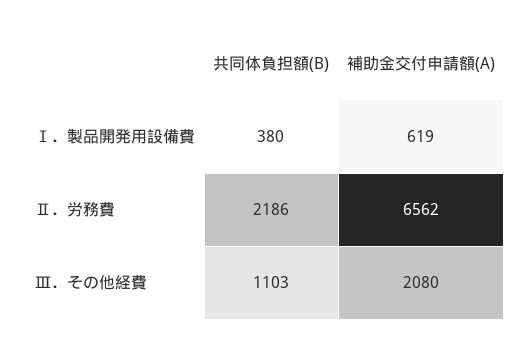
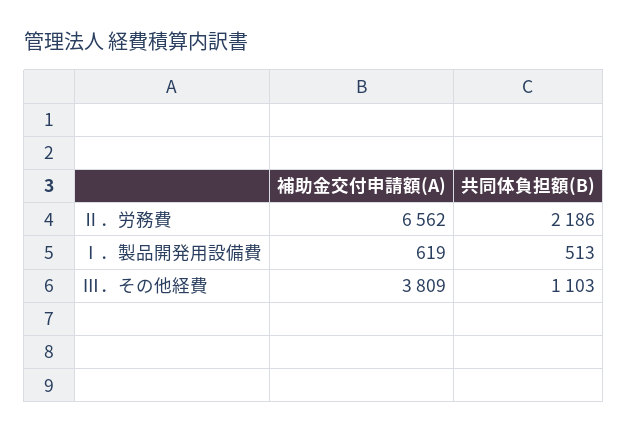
共同体負担額(B), Ⅰ．製品開発用設備費: 380 -> 513
補助金交付申請額(A), Ⅲ．その他経費: 2080 -> 3809

